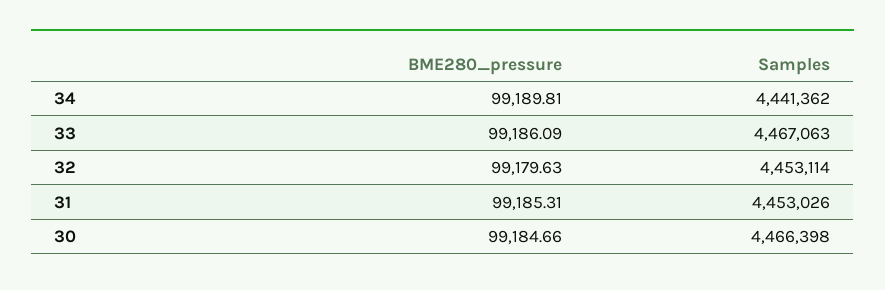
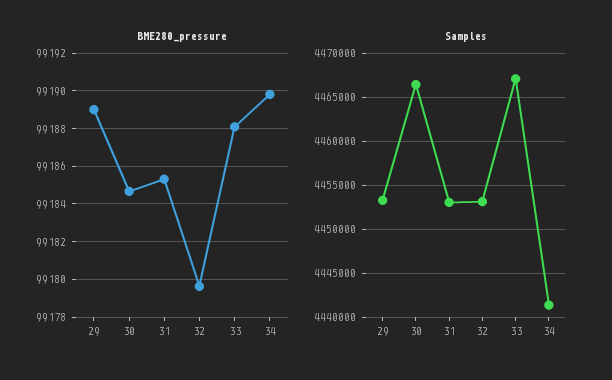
BME280_pressure, 33: 99186.09 -> 99188
BME280_pressure, 29: none -> 99189
Samples, 29: none -> 4453000

